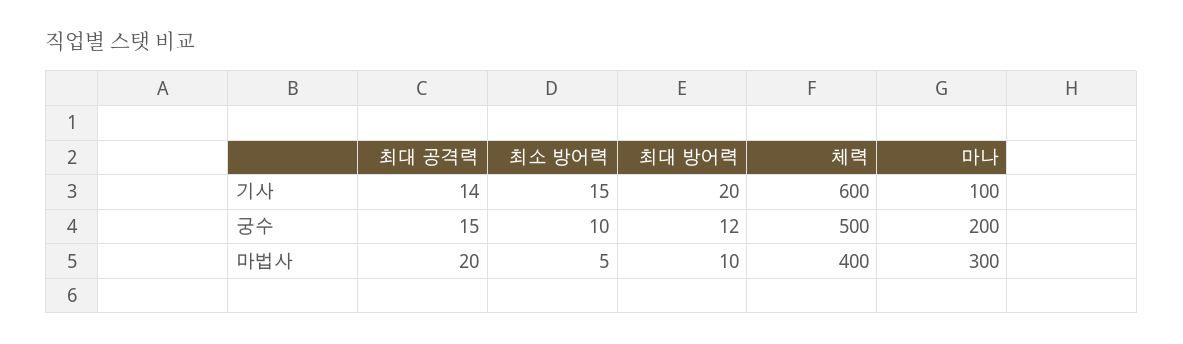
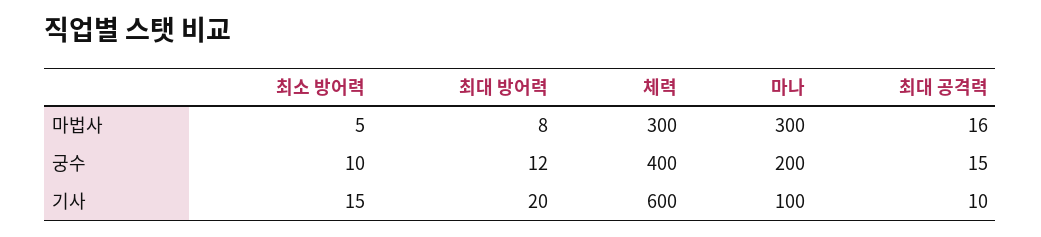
최대 공격력, 기사: 14 -> 10
체력, 궁수: 500 -> 400
최대 공격력, 마법사: 20 -> 16
최대 방어력, 마법사: 10 -> 8
체력, 마법사: 400 -> 300

